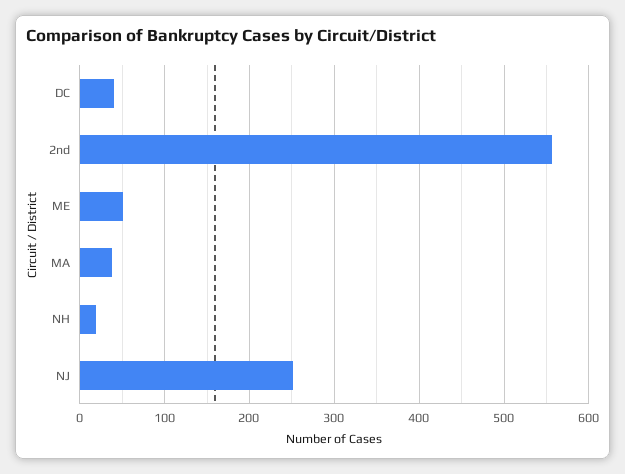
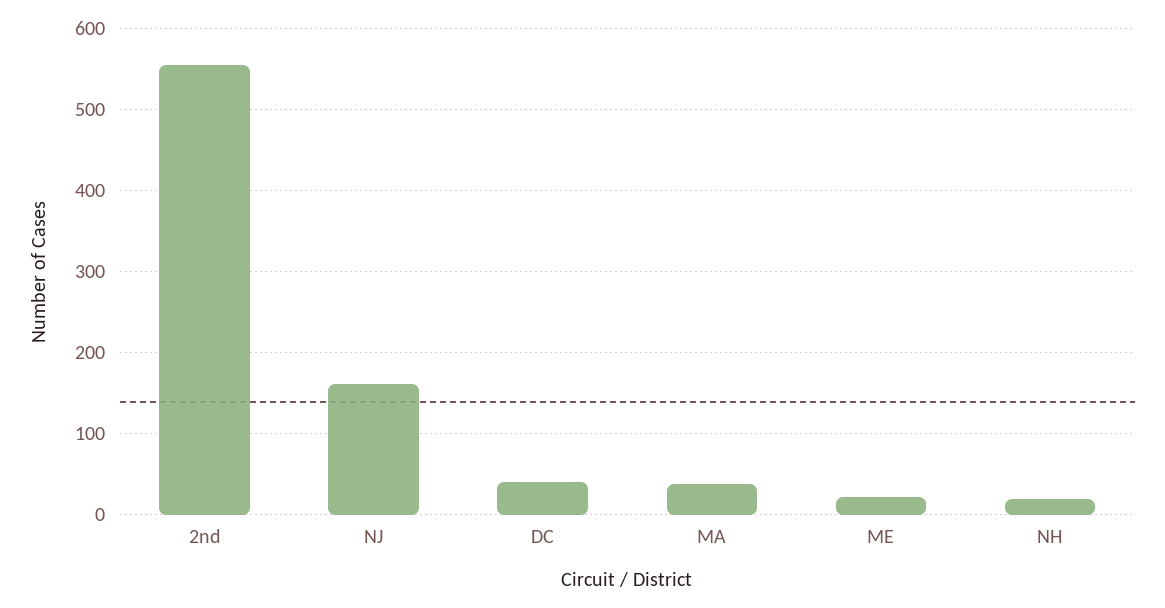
ME: 50 -> 20
NJ: 250 -> 160

